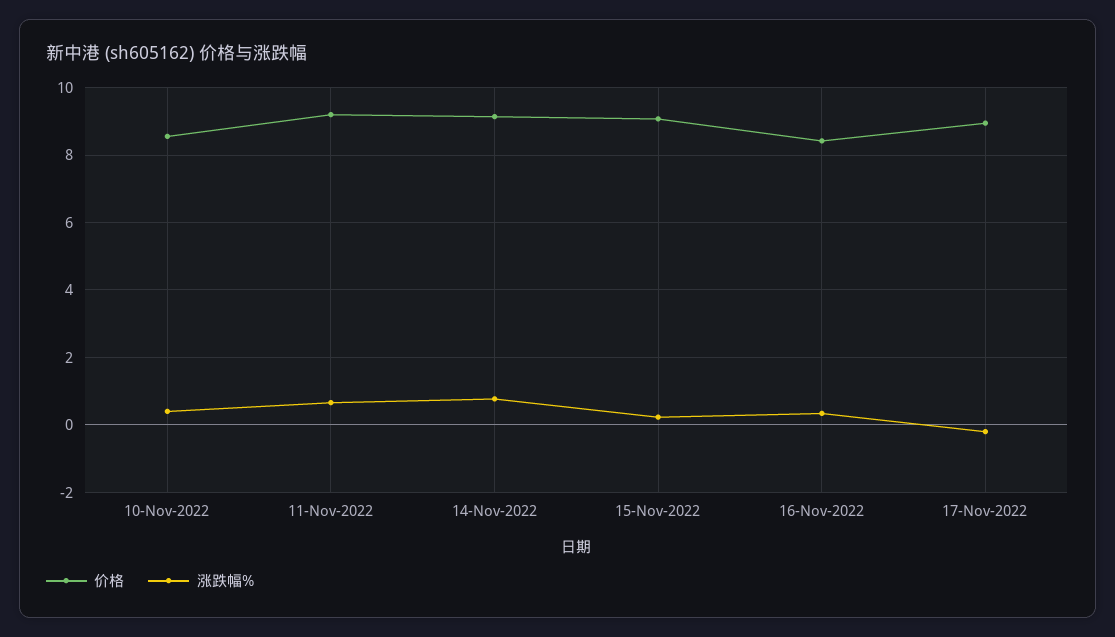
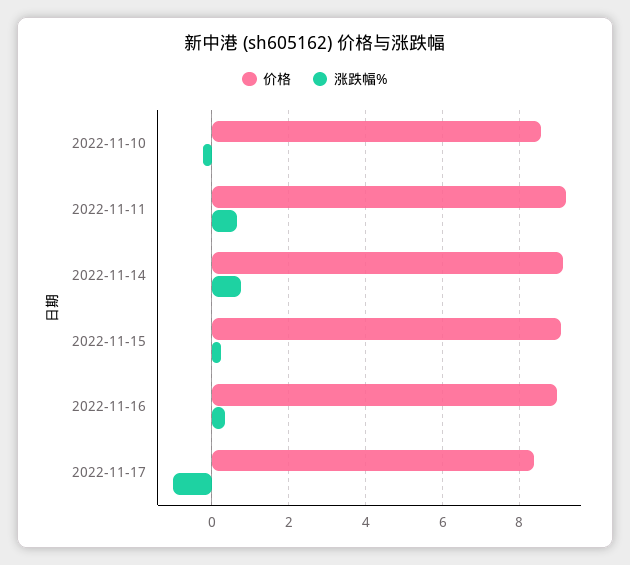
涨跌幅%, 10-Nov-2022: 0.4 -> -0.2
价格, 16-Nov-2022: 8.4 -> 9
价格, 17-Nov-2022: 9 -> 8.4
涨跌幅%, 17-Nov-2022: -0.2 -> -1

